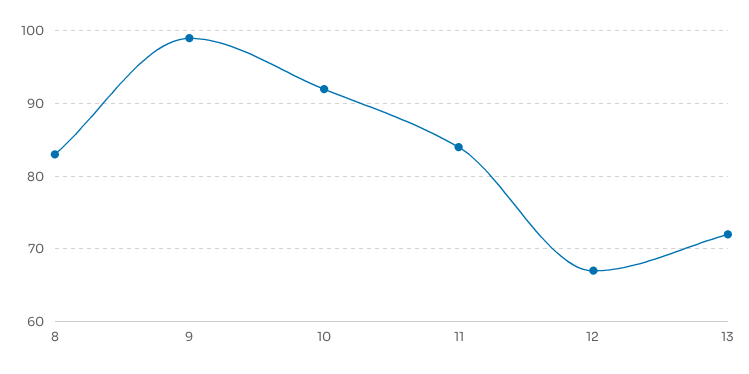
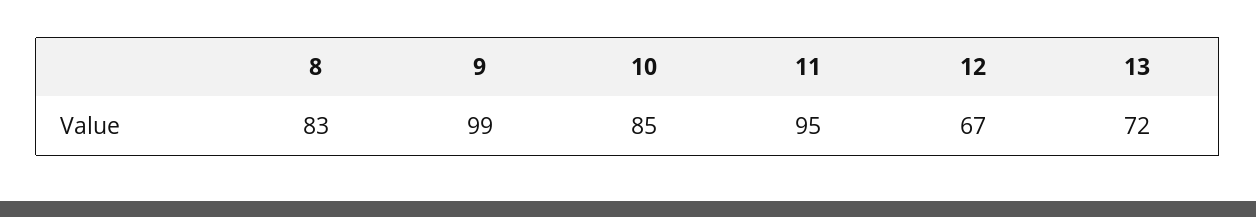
10: 92 -> 85
11: 84 -> 95

